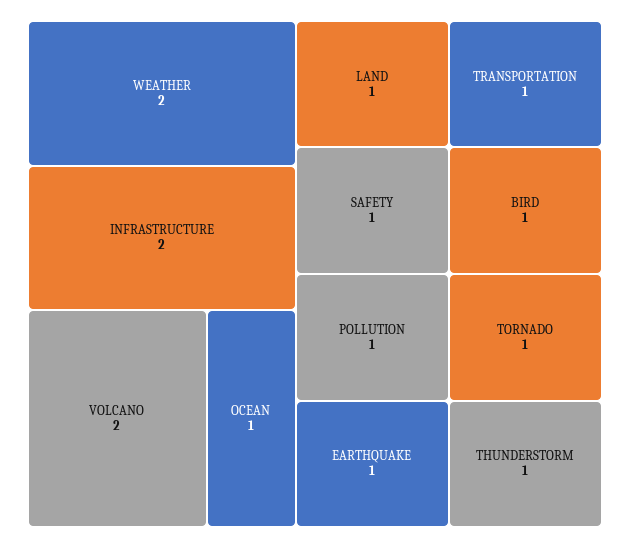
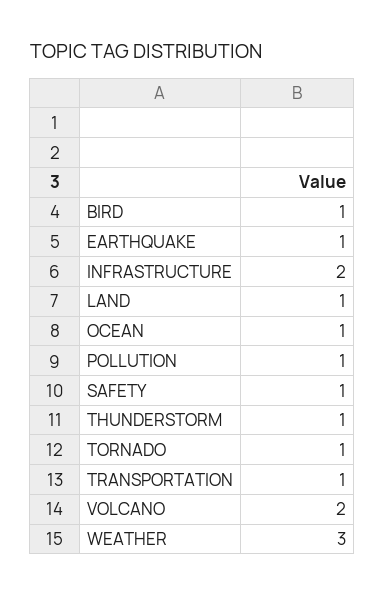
WEATHER: 2 -> 3

